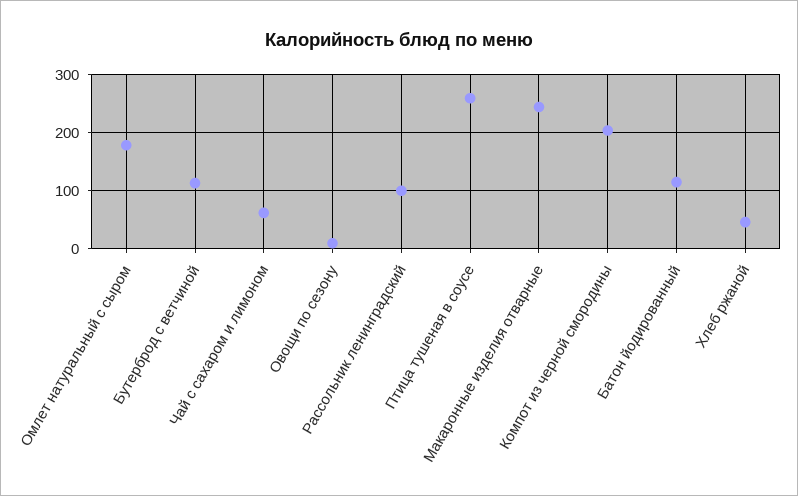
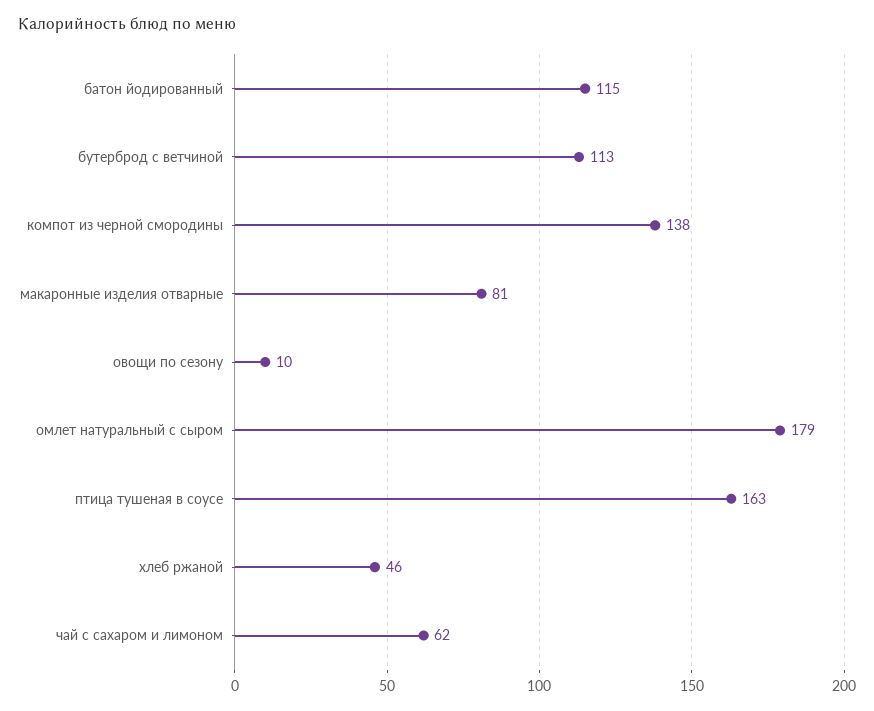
Рассольник ленинградский: 100 -> none
Птица тушеная в соусе: 260 -> 163
Макаронные изделия отварные: 240 -> 81
Компот из черной смородины: 200 -> 138

